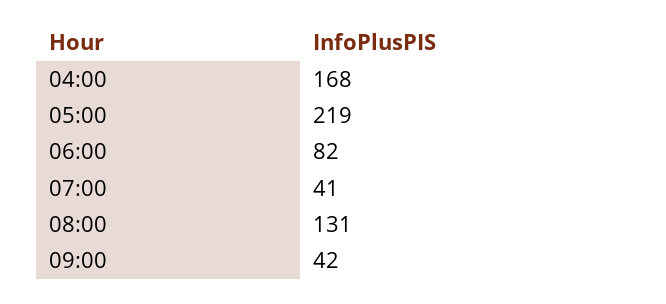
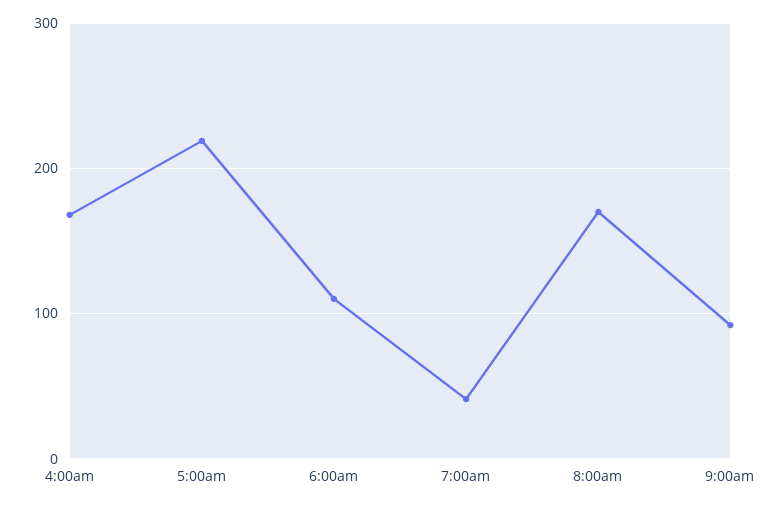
06:00: 82 -> 110
08:00: 131 -> 170
09:00: 42 -> 90

